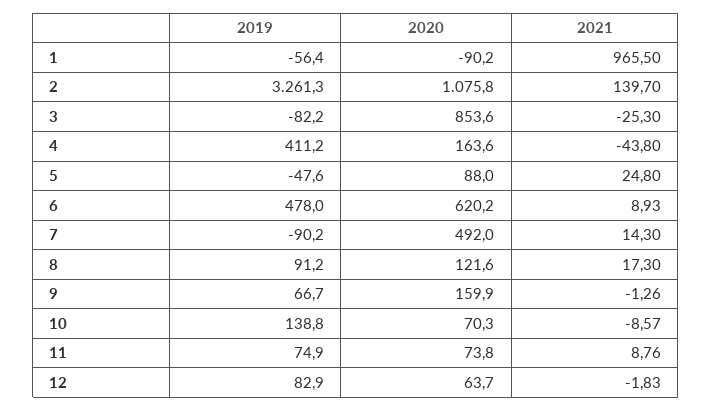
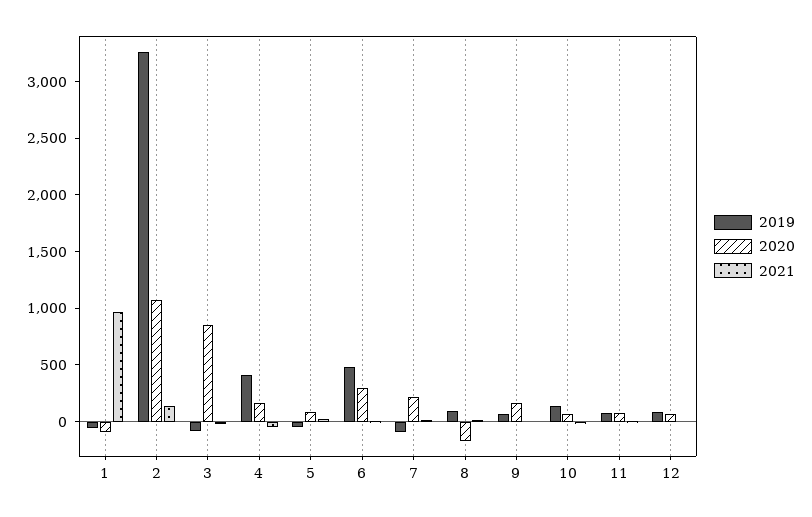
2020, 6: 620.2 -> 300
2020, 7: 492 -> 200
2020, 8: 121.6 -> -200

